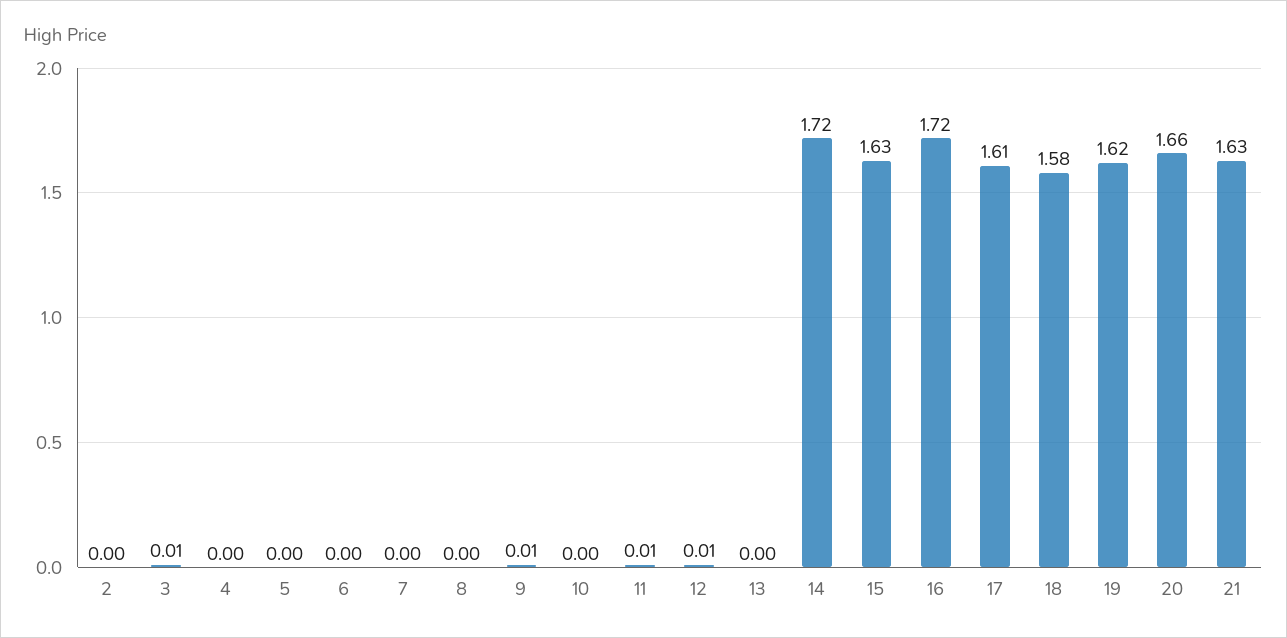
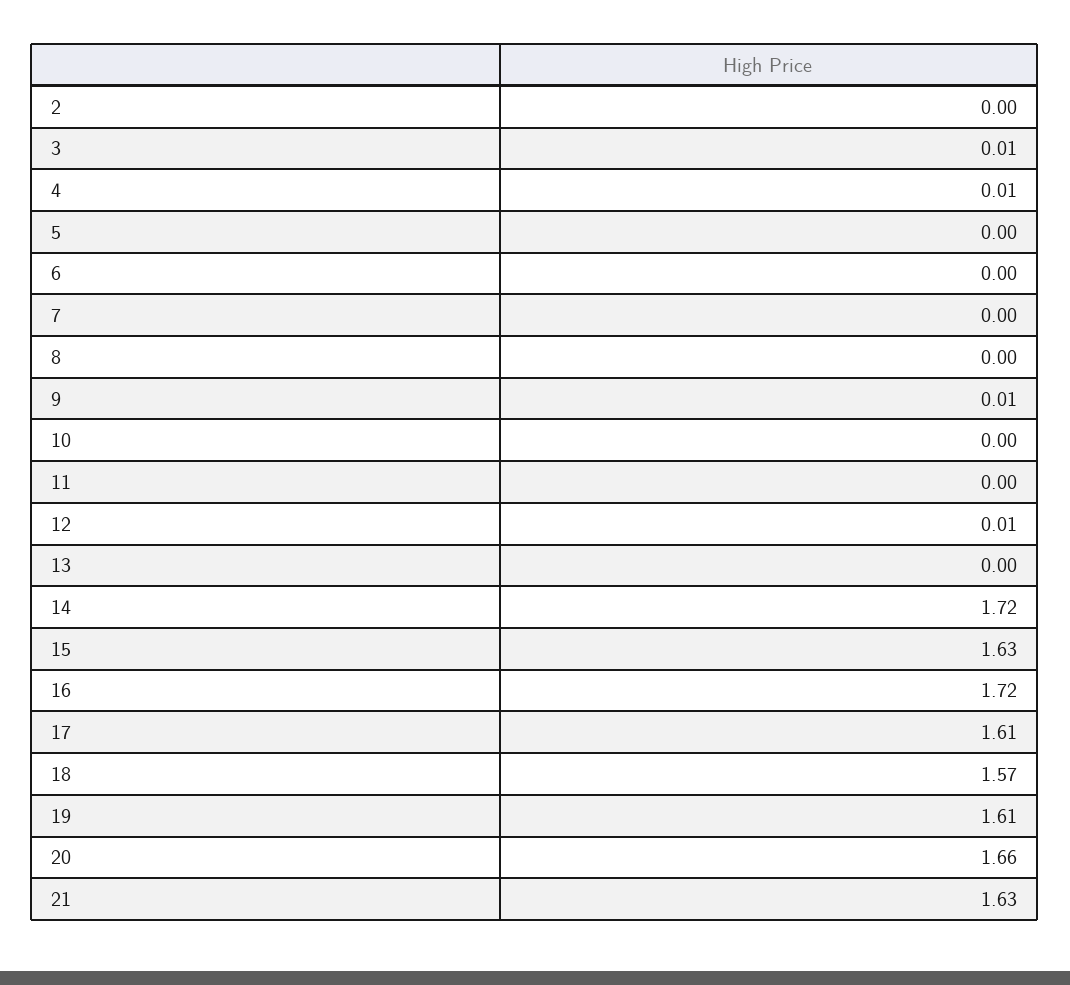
4: 0 -> 0.01
11: 0.01 -> 0
18: 1.58 -> 1.57
19: 1.62 -> 1.61

